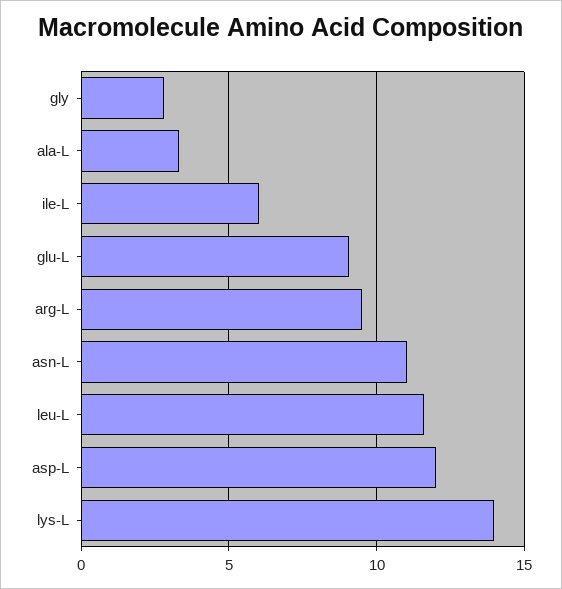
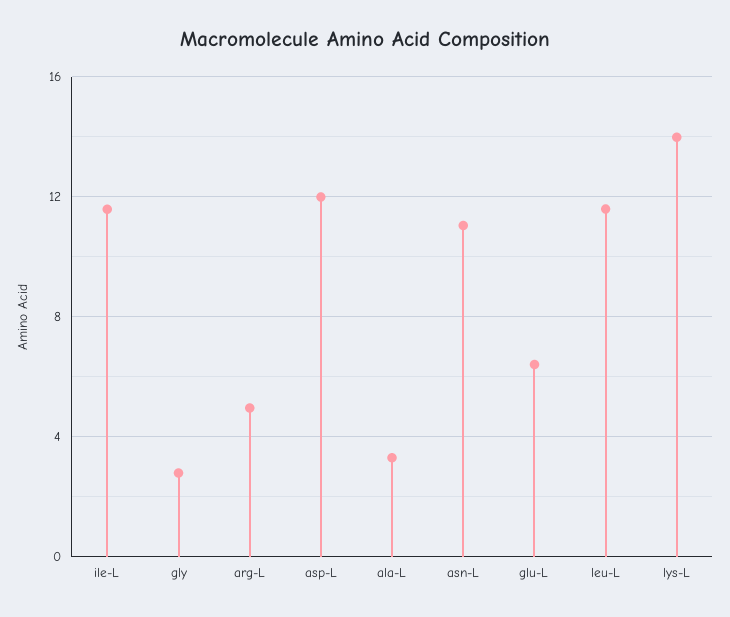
ile-L: 6 -> 11.5
glu-L: 9 -> 6.5
arg-L: 9.5 -> 5

